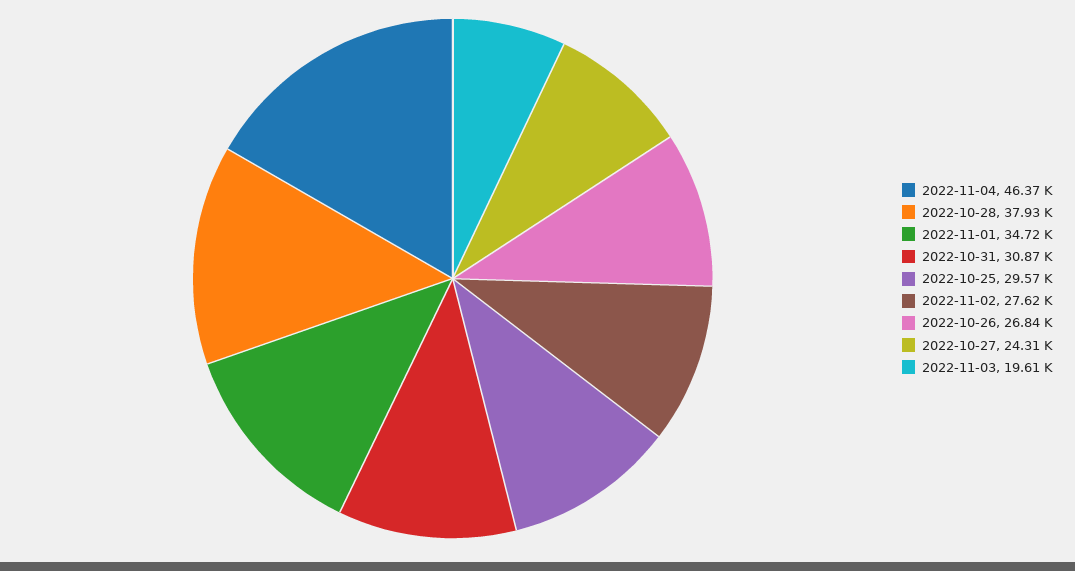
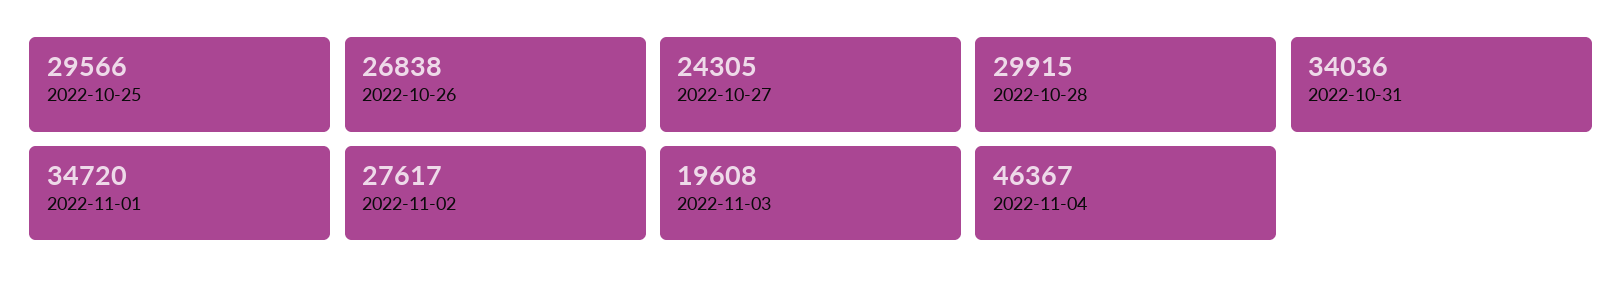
2022-10-28: 37930 -> 29915
2022-10-31: 30870 -> 34036

